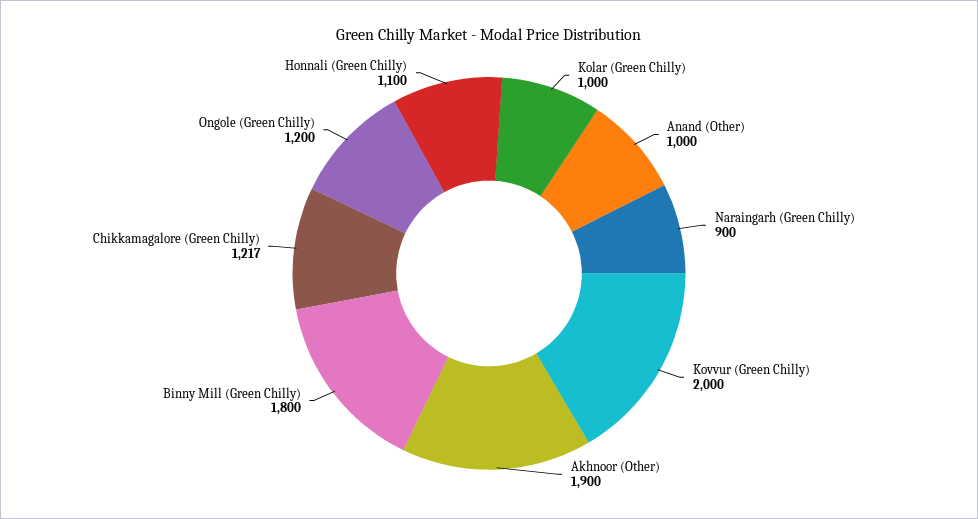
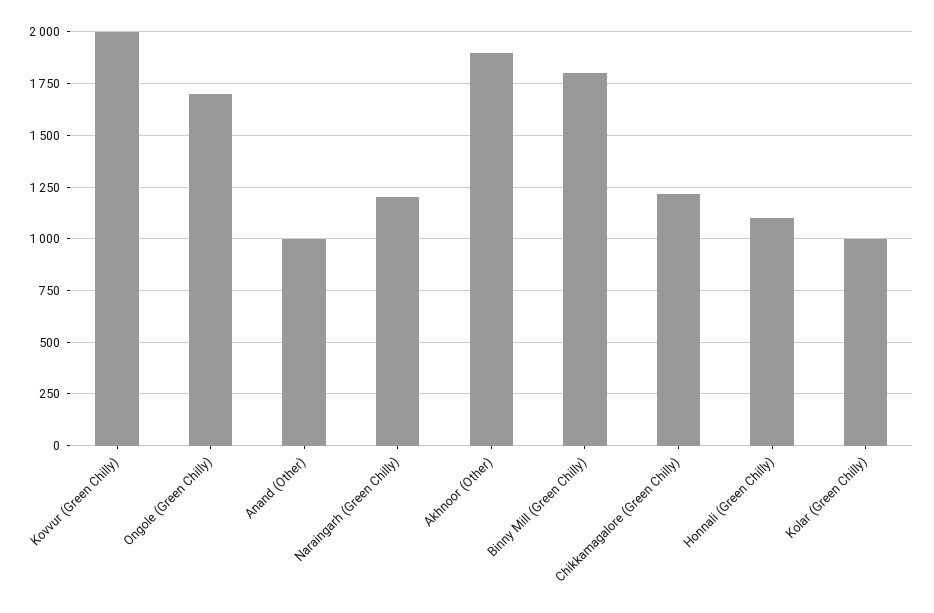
Naraingarh (Green Chilly): 900 -> 1200
Ongole (Green Chilly): 1200 -> 1700

